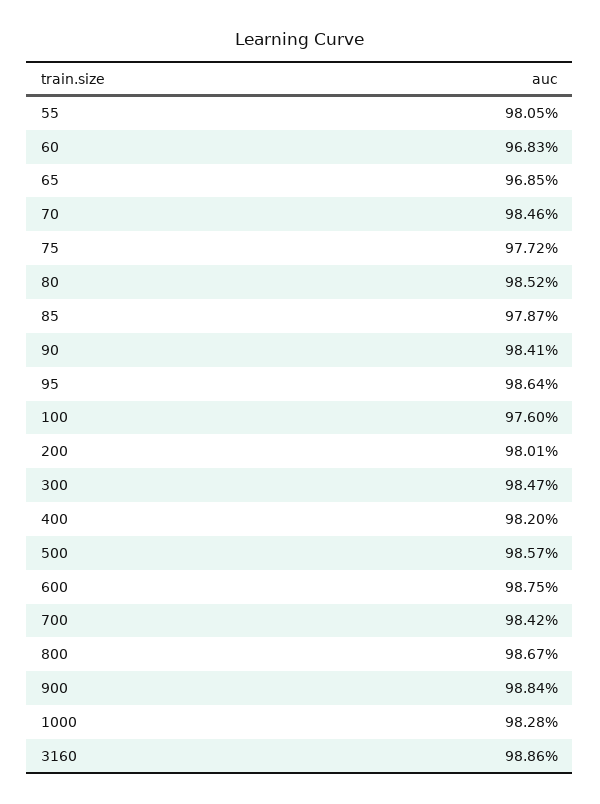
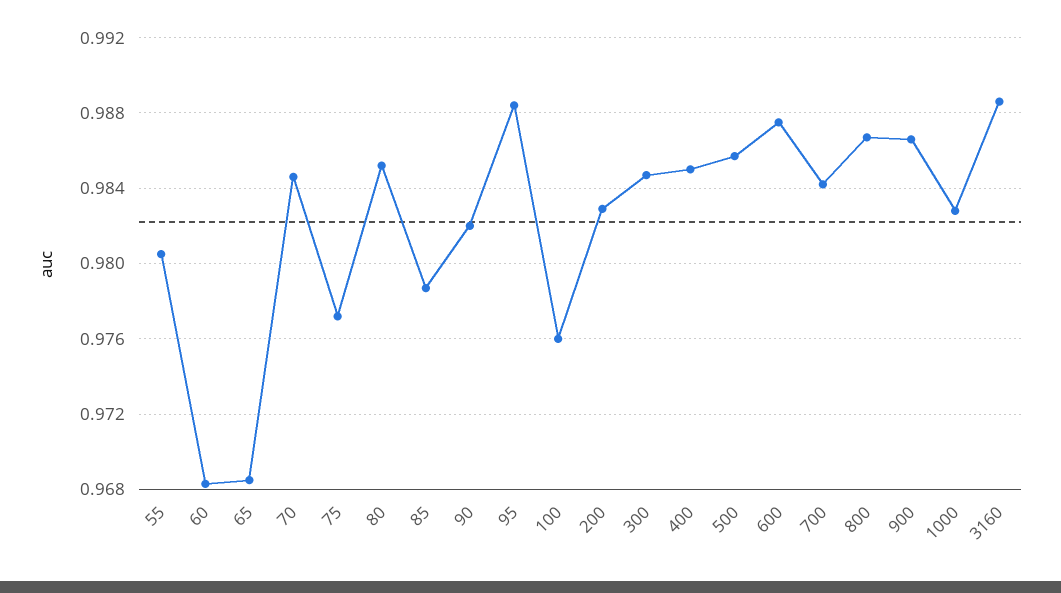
90: 0.9841 -> 0.982
95: 0.9864 -> 0.9885
200: 0.9801 -> 0.983
400: 0.982 -> 0.985
900: 0.9884 -> 0.9865

